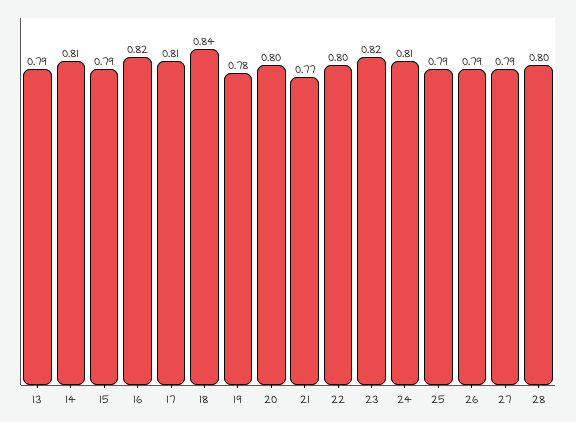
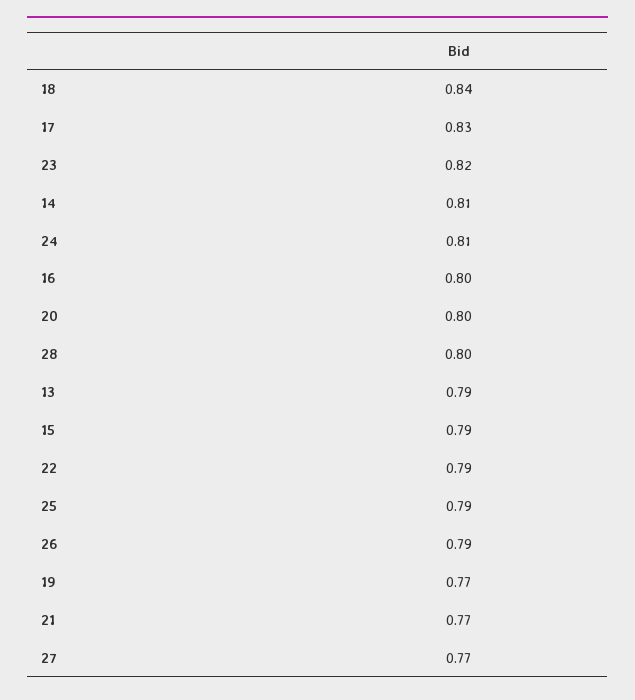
16: 0.82 -> 0.8
17: 0.81 -> 0.83
19: 0.78 -> 0.77
22: 0.8 -> 0.79
27: 0.79 -> 0.77

